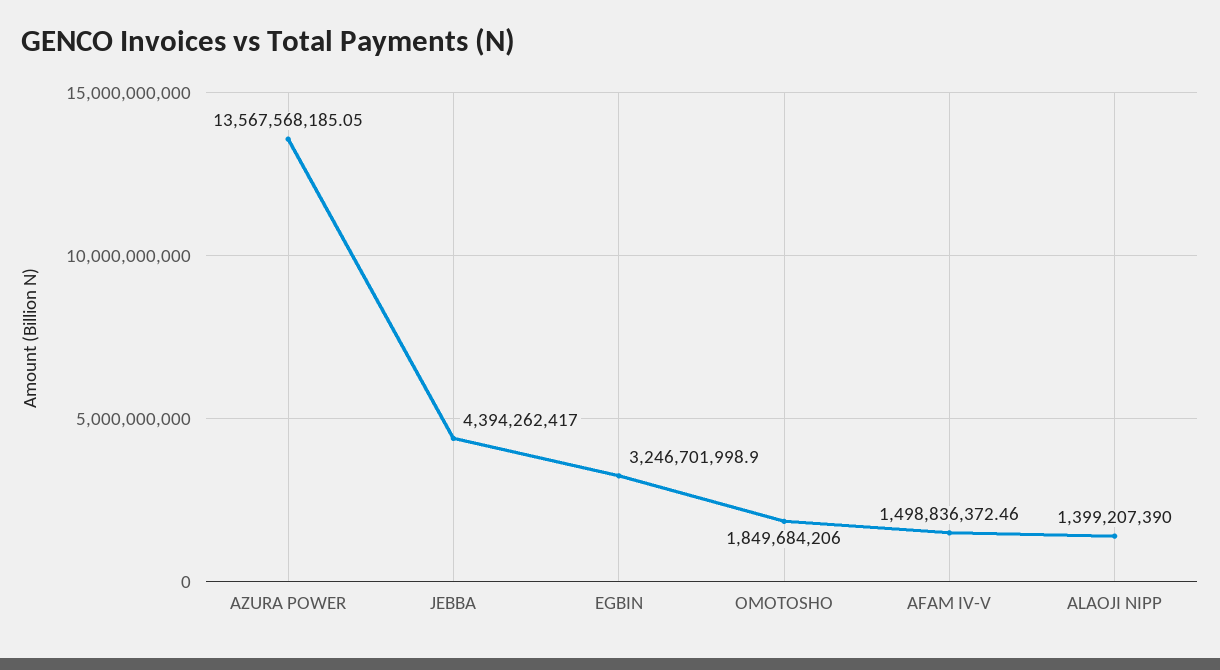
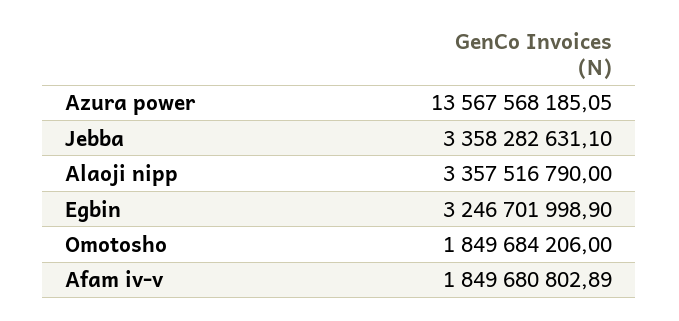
JEBBA: 4394262417 -> 3358282631.1
AFAM IV-V: 1498836372.46 -> 1849680802.89
ALAOJI NIPP: 1399207390 -> 3357516790

